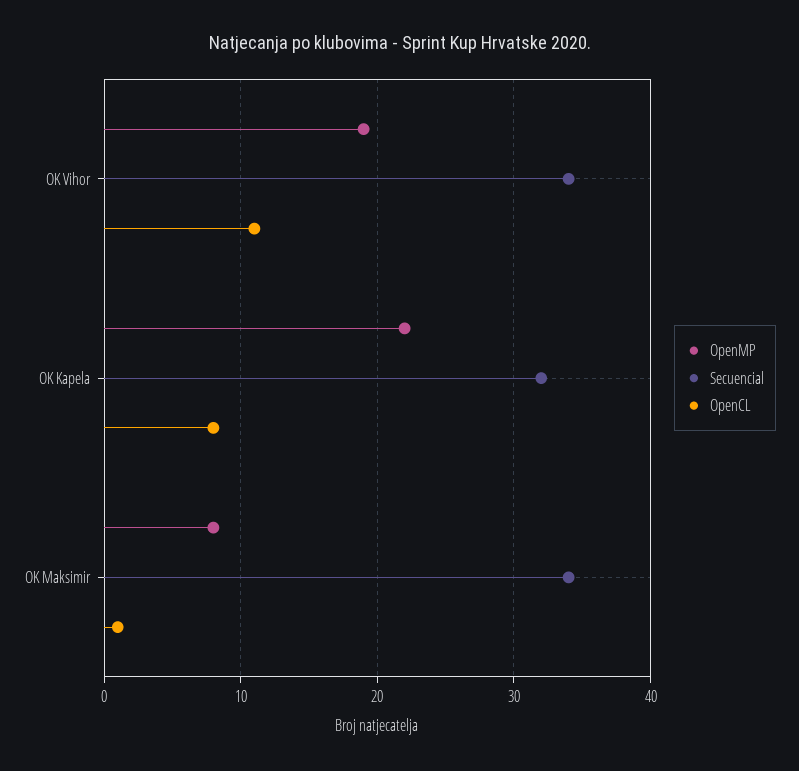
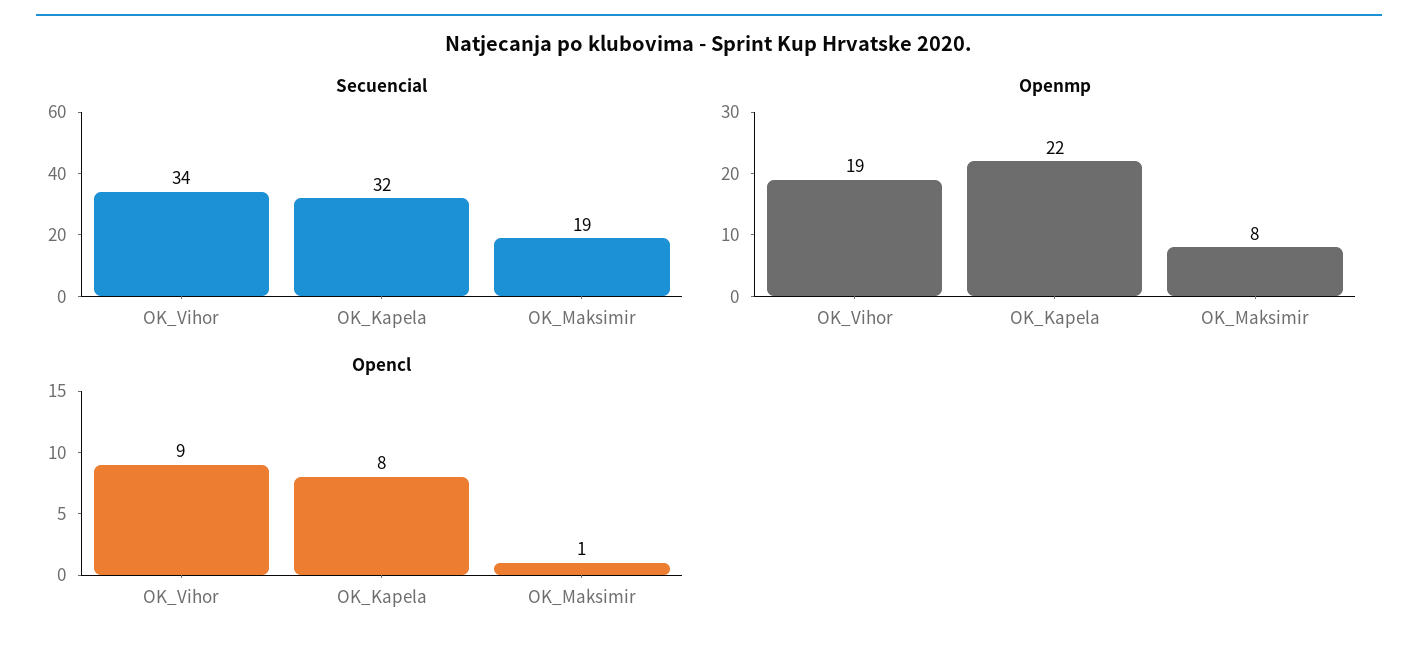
OpenCL, OK Vihor: 11 -> 9
Secuencial, OK Maksimir: 34 -> 19

